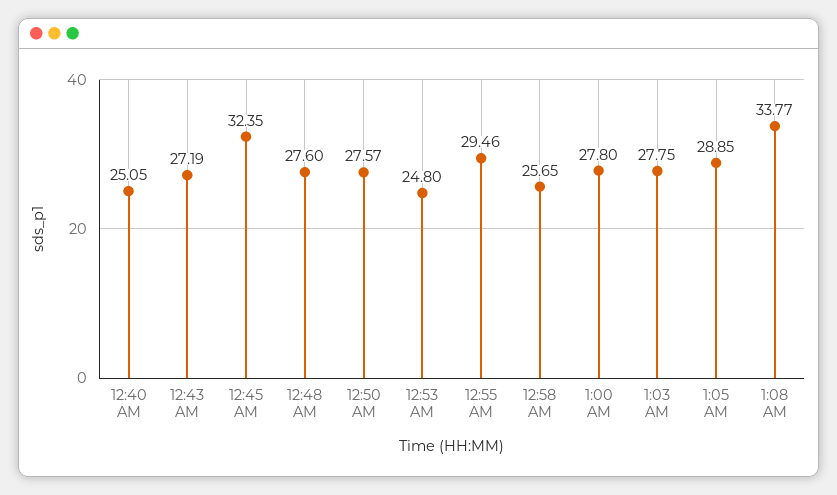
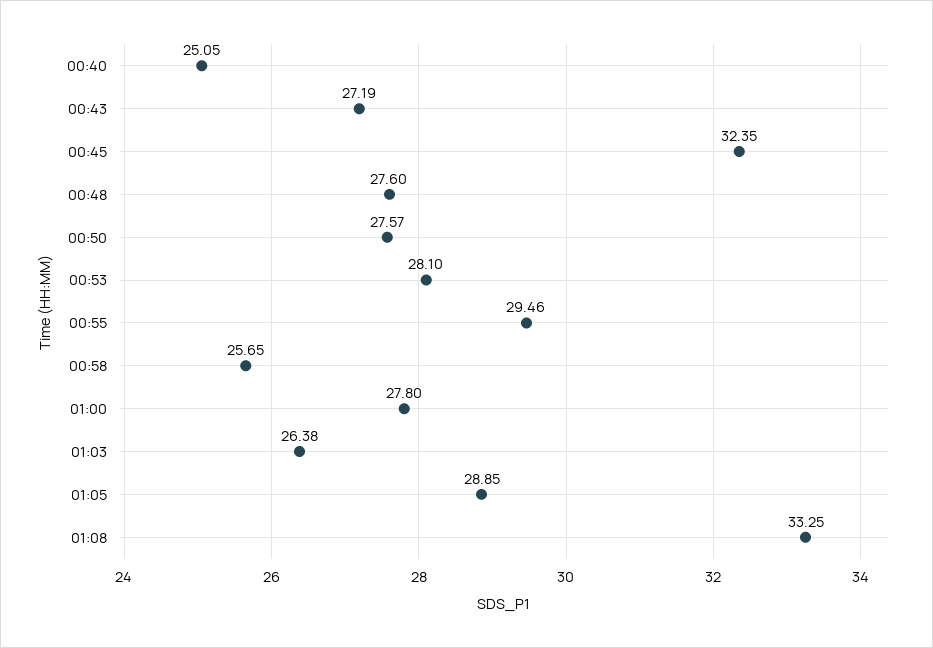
12:53 AM: 24.8 -> 28.1
1:03 AM: 27.75 -> 26.38
1:08 AM: 33.77 -> 33.25

